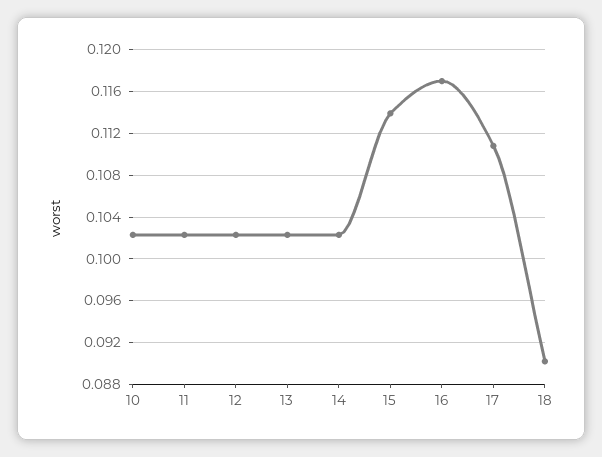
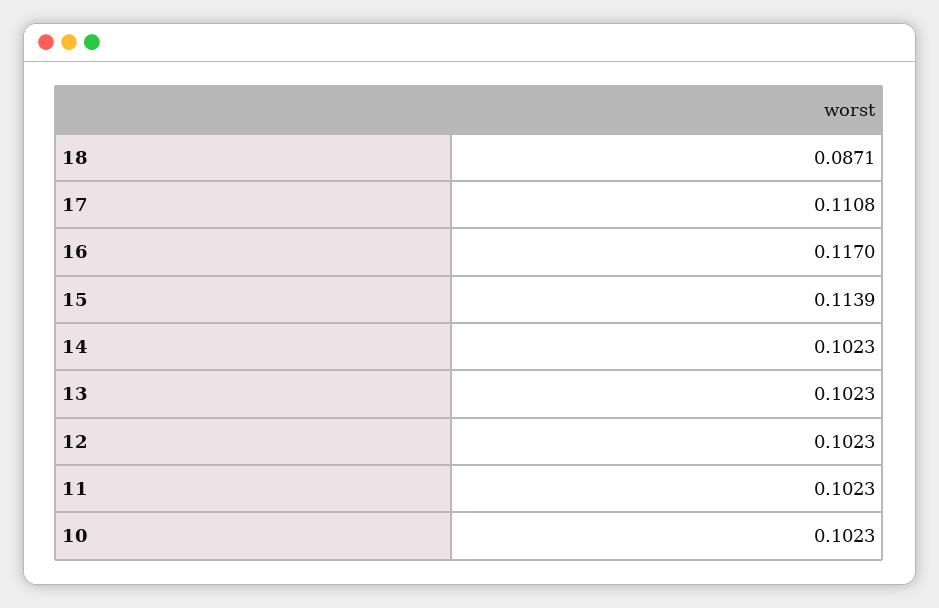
18: 0.09 -> 0.0871

